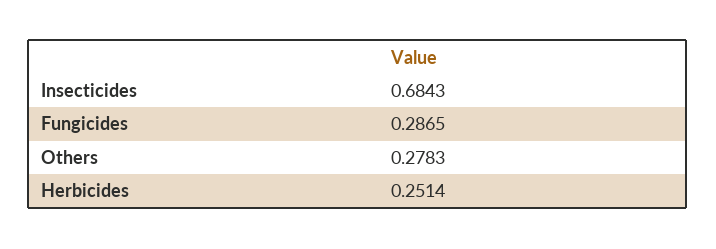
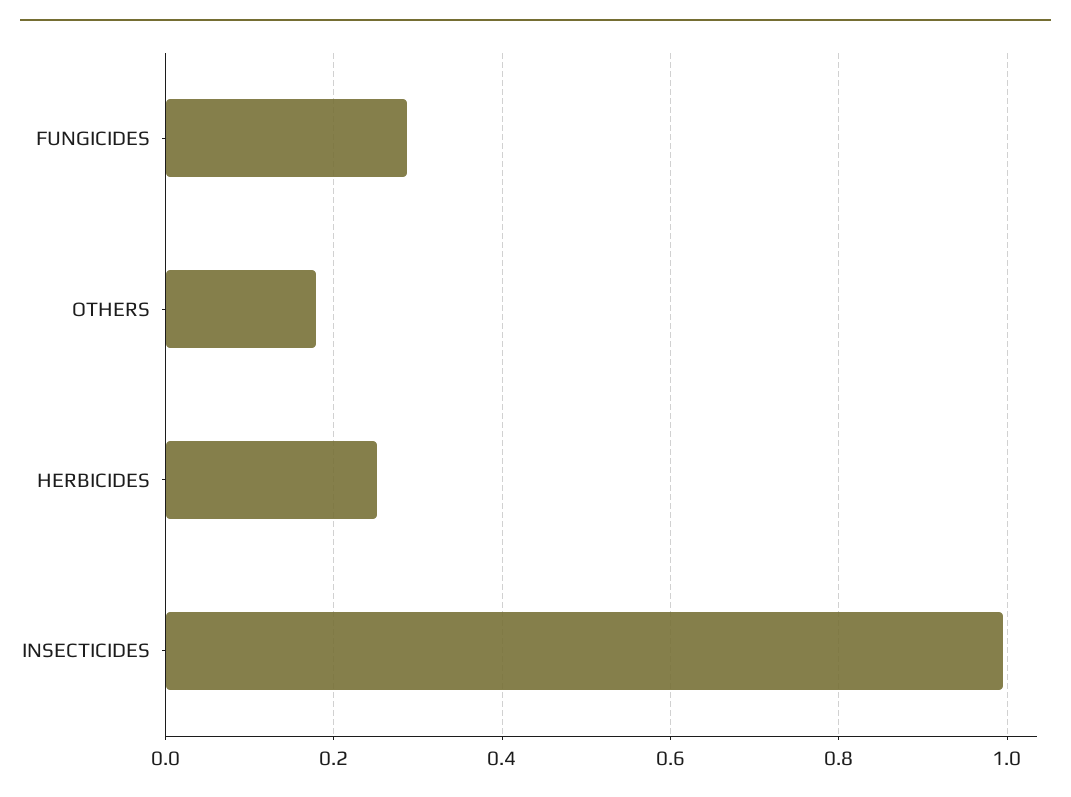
Insecticides: 0.6843 -> 1
Others: 0.2783 -> 0.18

